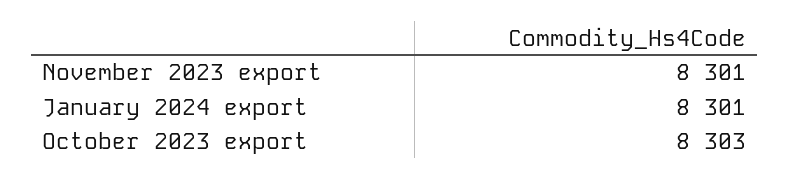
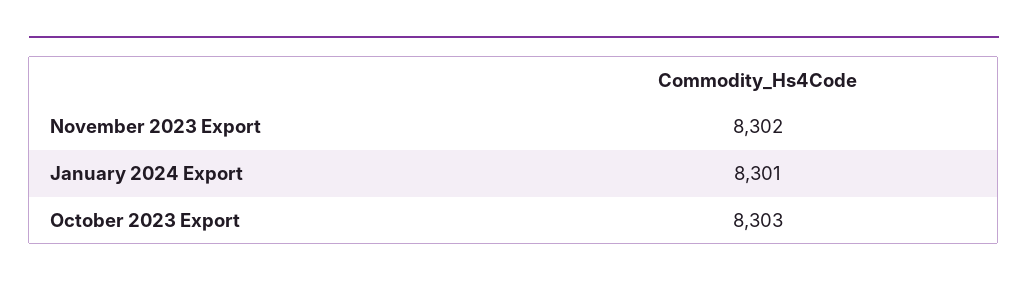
November 2023 export: 8301 -> 8302

